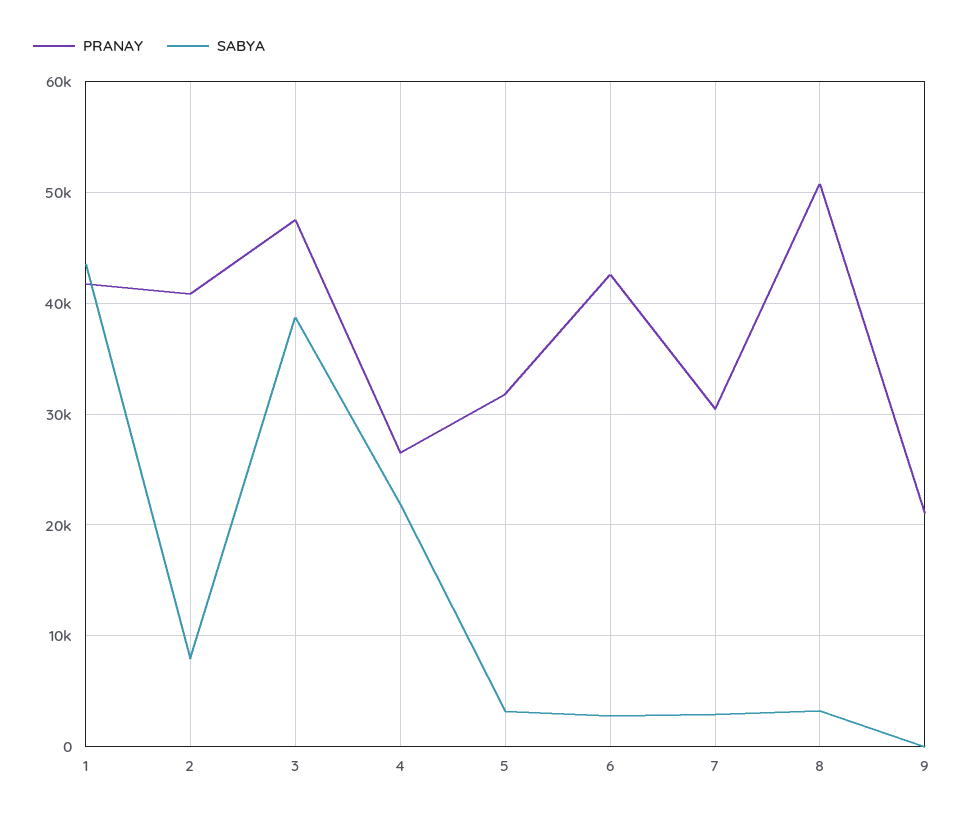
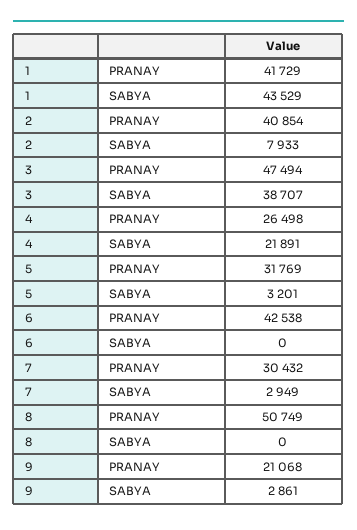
SABYA, 6: 3000 -> 0
SABYA, 8: 3000 -> 0
SABYA, 9: 0 -> 2861

